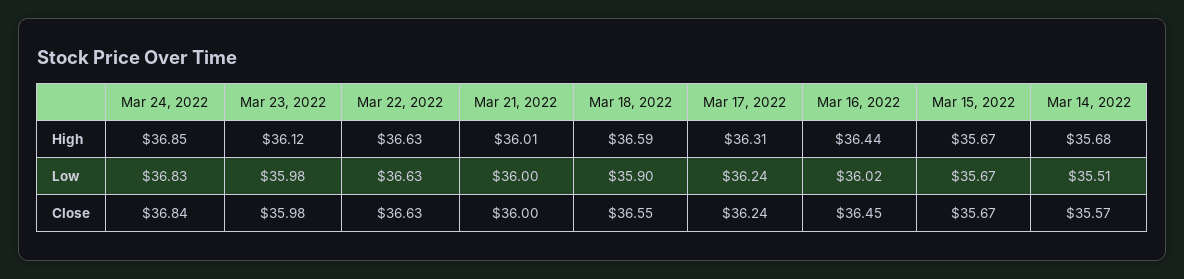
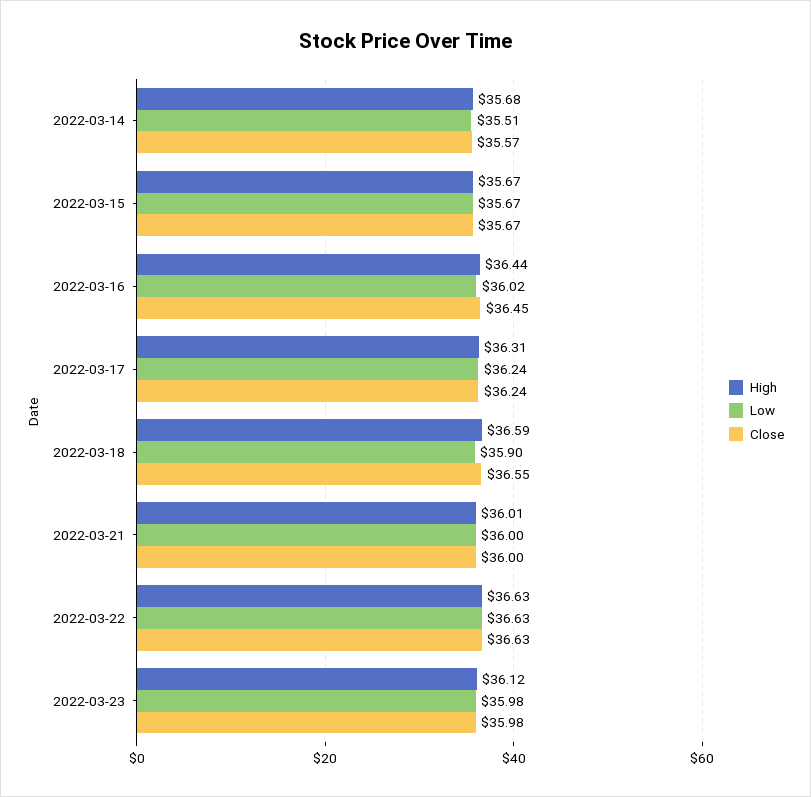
High, Mar 24, 2022: 36.85 -> none
Low, Mar 24, 2022: 36.83 -> none
Close, Mar 24, 2022: 36.84 -> none

